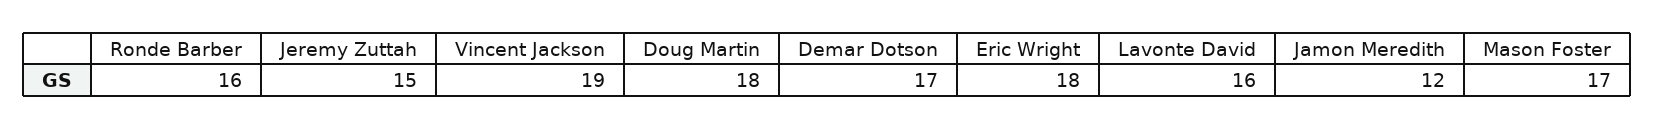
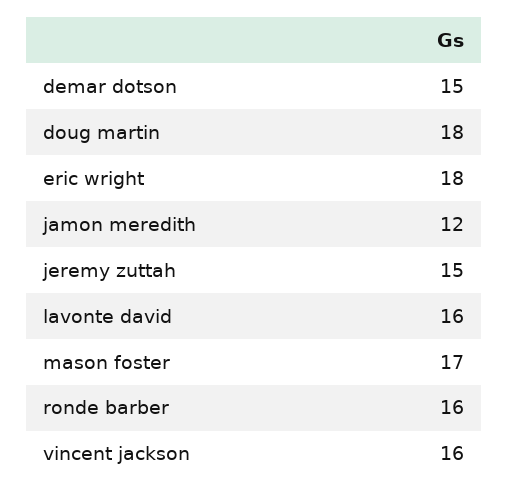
Vincent Jackson: 19 -> 16
Demar Dotson: 17 -> 15

